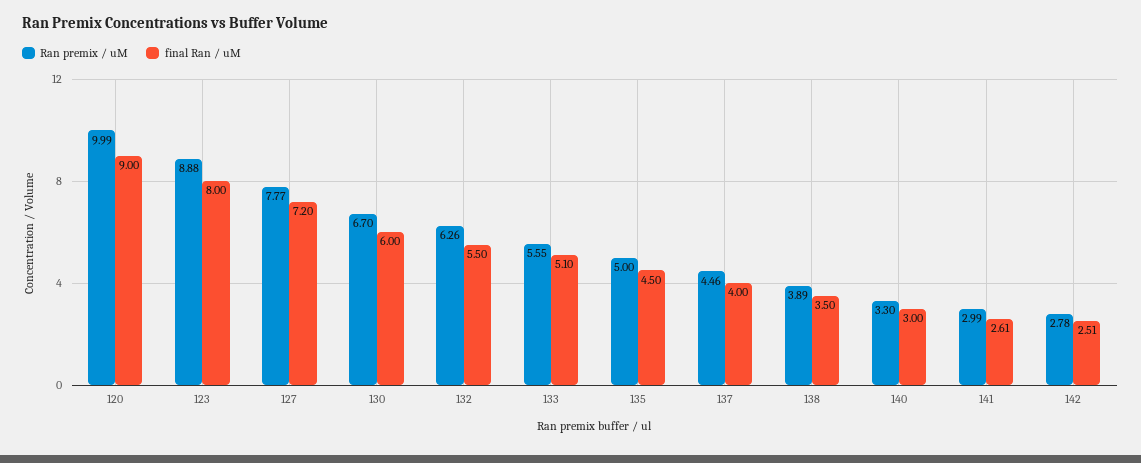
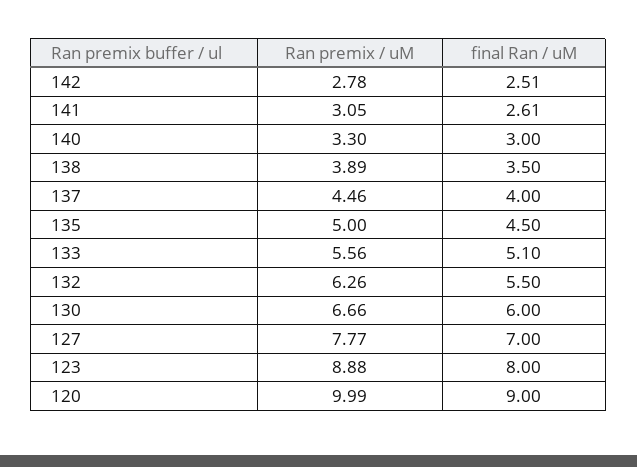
final Ran / uM, 127: 7.2 -> 7
Ran premix / uM, 130: 6.7 -> 6.66
Ran premix / uM, 133: 5.55 -> 5.56
Ran premix / uM, 141: 2.99 -> 3.05

